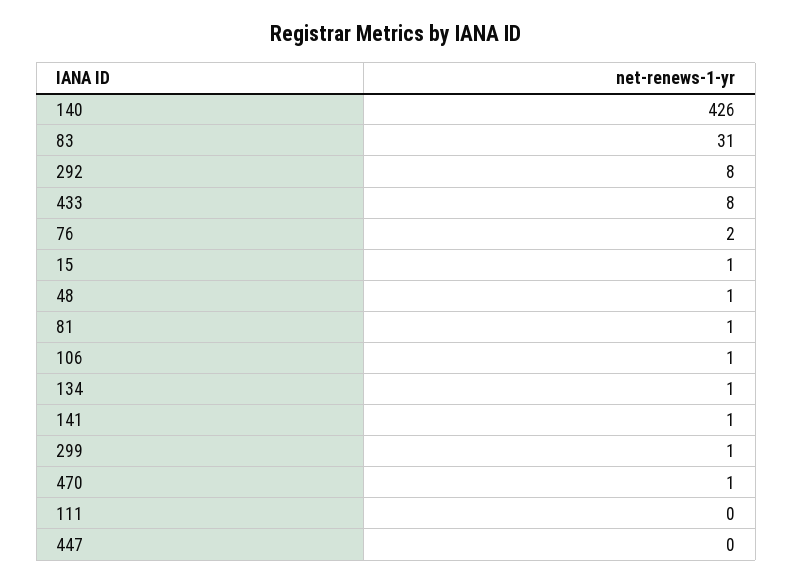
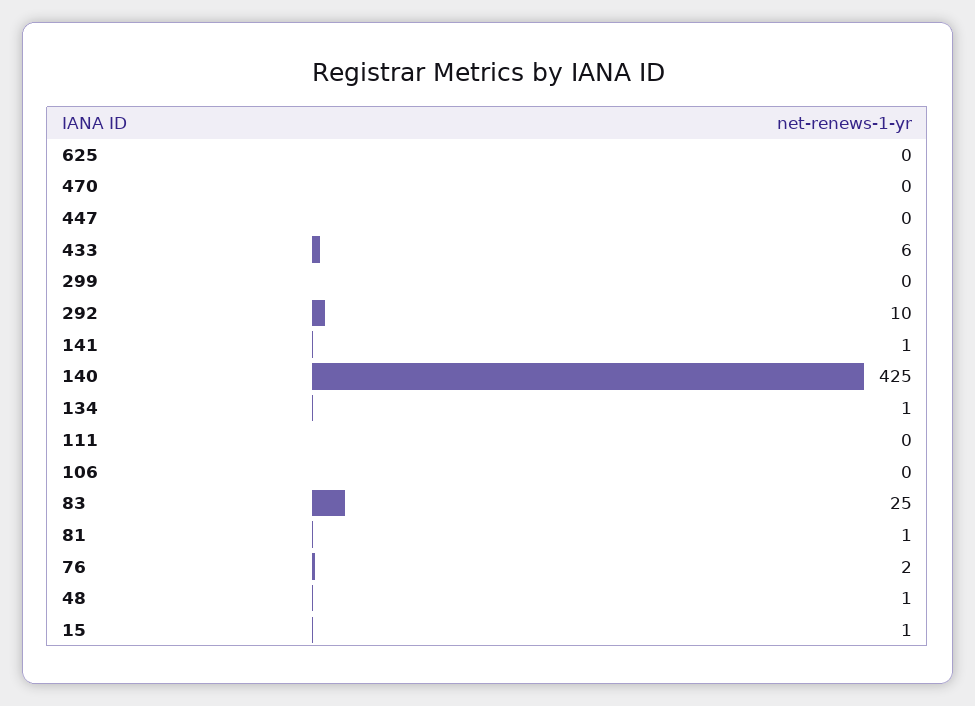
140: 426 -> 425
83: 31 -> 25
292: 8 -> 10
433: 8 -> 6
106: 1 -> 0
299: 1 -> 0
470: 1 -> 0
625: none -> 0

